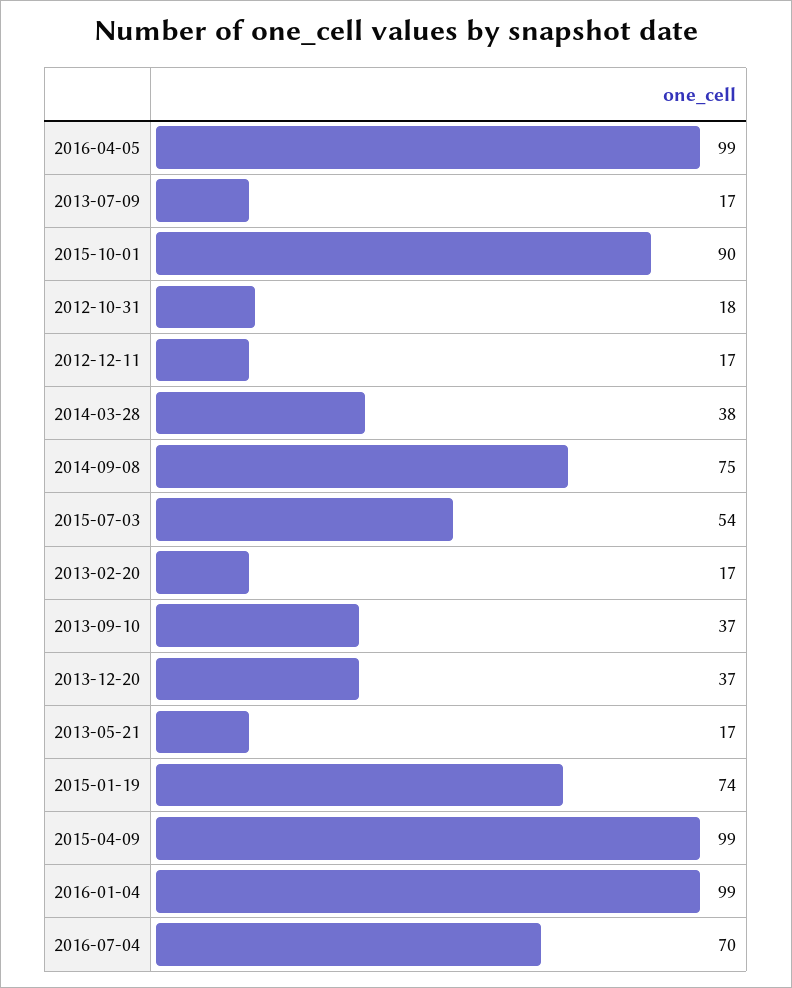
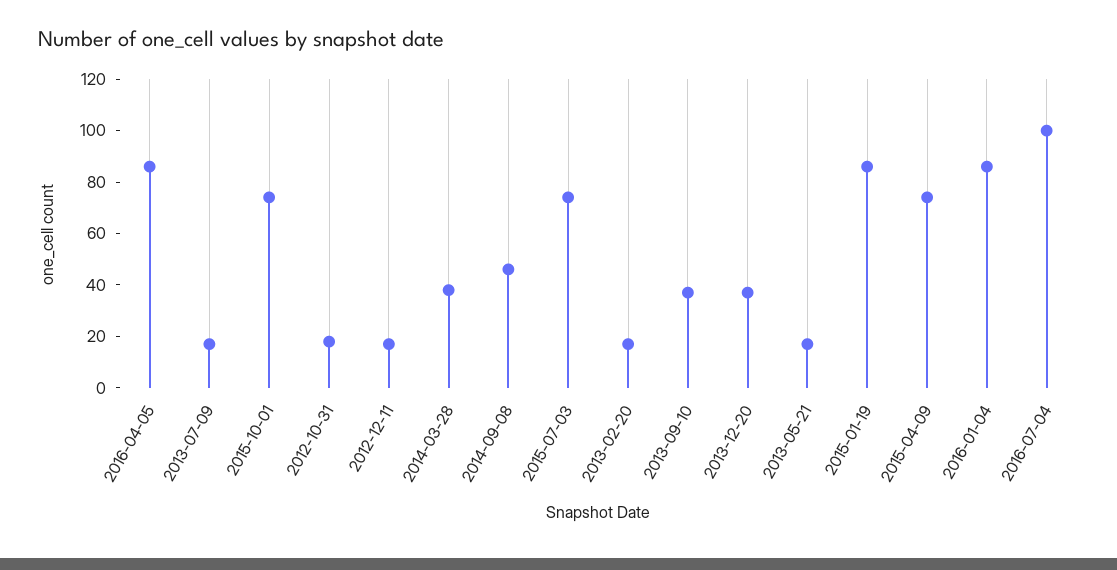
2016-04-05: 99 -> 85
2015-10-01: 90 -> 75
2014-09-08: 75 -> 45
2015-07-03: 54 -> 75
2015-01-19: 74 -> 85
2015-04-09: 99 -> 75
2016-01-04: 99 -> 85
2016-07-04: 70 -> 100

